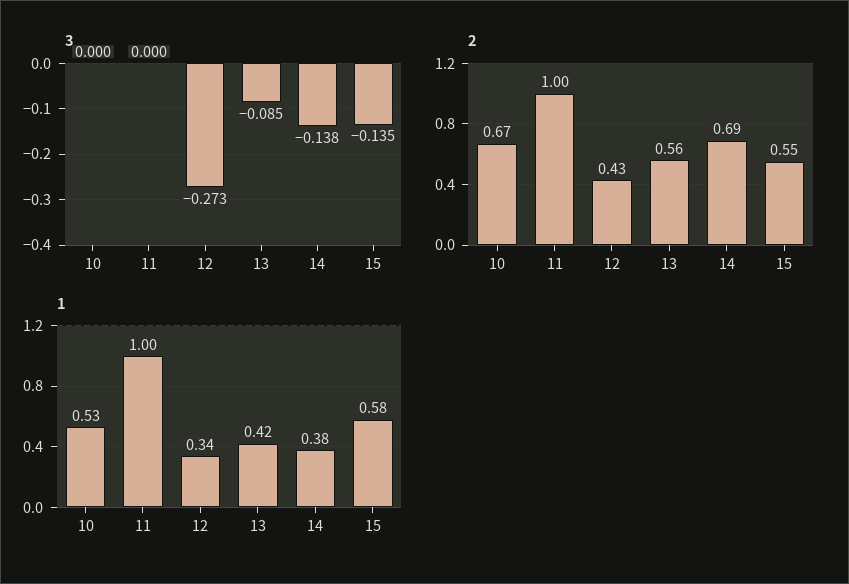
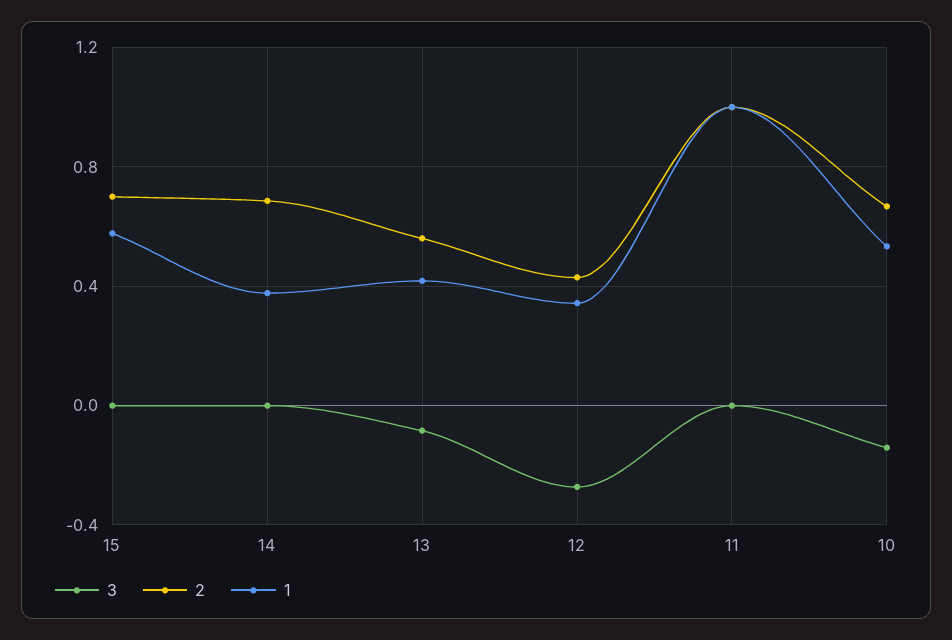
3, 10: 0 -> -0.15
3, 14: -0.138 -> 0
3, 15: -0.135 -> 0
2, 15: 0.55 -> 0.7

